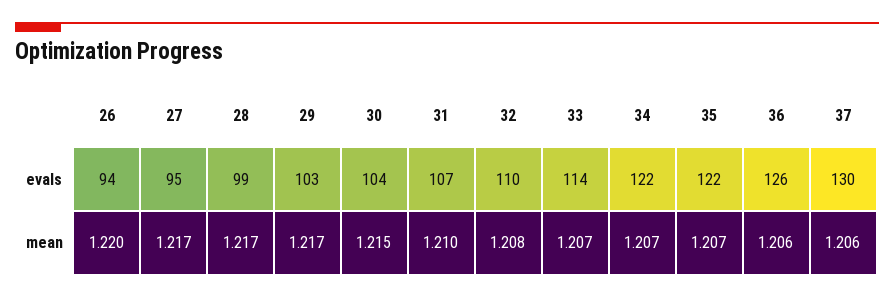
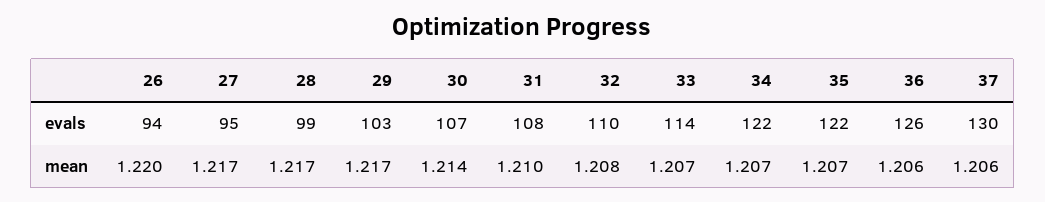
30, evals: 104 -> 107
31, evals: 107 -> 108
30, mean: 1.215 -> 1.214

